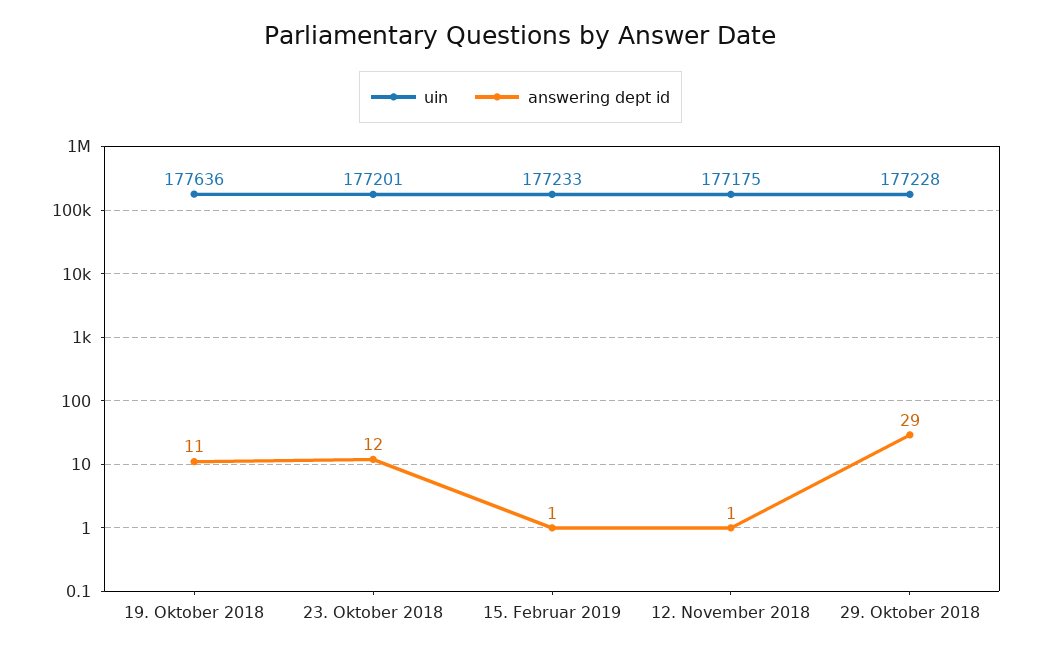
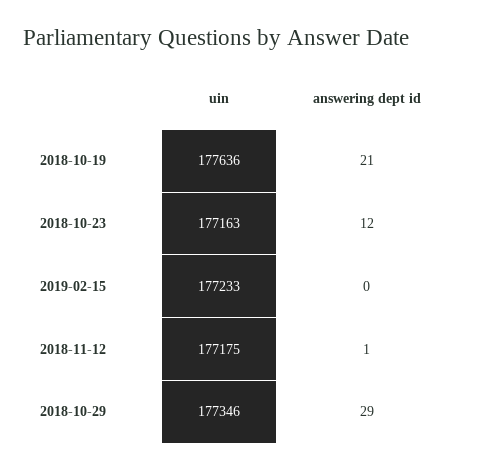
answering dept id, 19. Oktober 2018: 11 -> 21
uin, 23. Oktober 2018: 177201 -> 177163
answering dept id, 15. Februar 2019: 1 -> 0
uin, 29. Oktober 2018: 177228 -> 177346

